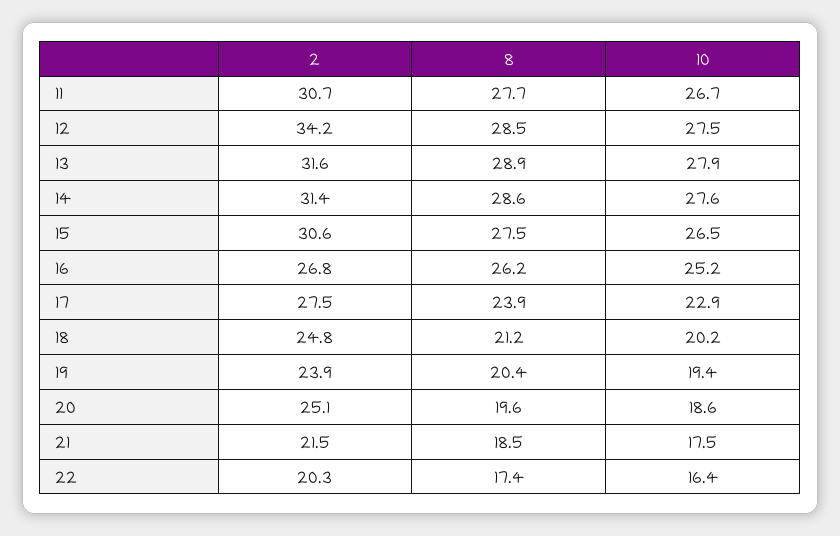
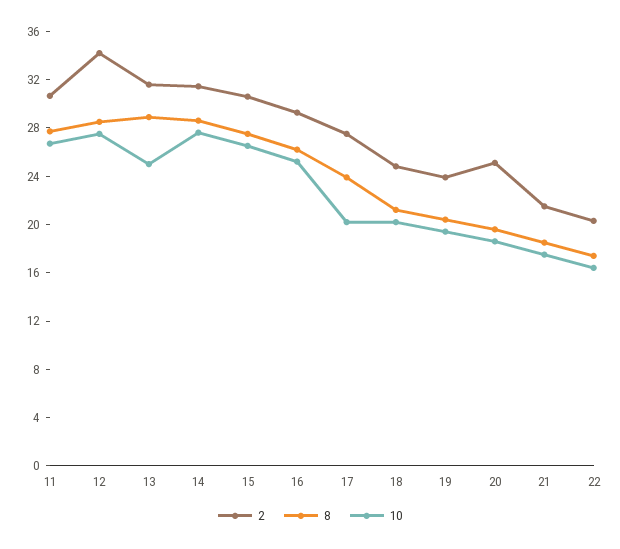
10, 13: 27.9 -> 25
2, 16: 26.8 -> 29
10, 17: 22.9 -> 20

